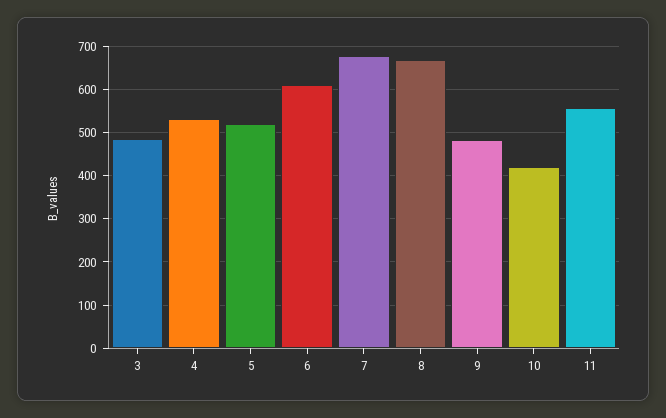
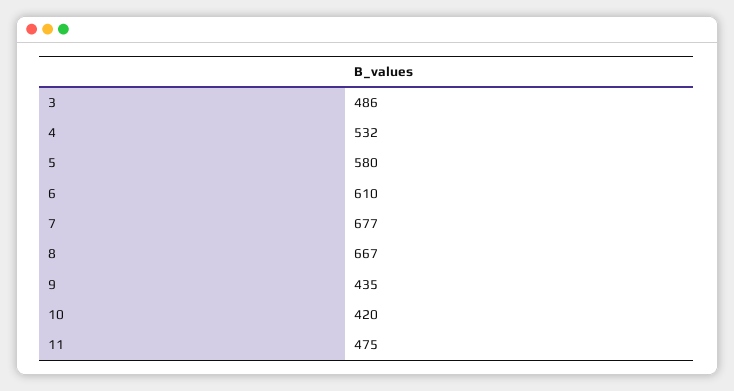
5: 520 -> 580
9: 480 -> 435
11: 560 -> 475

